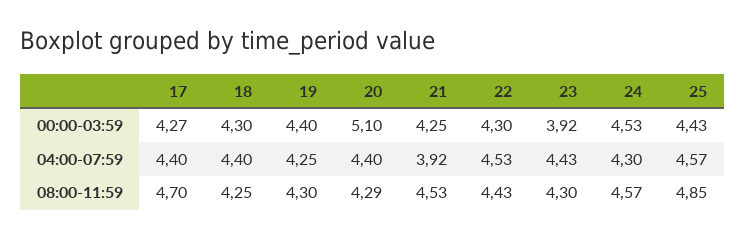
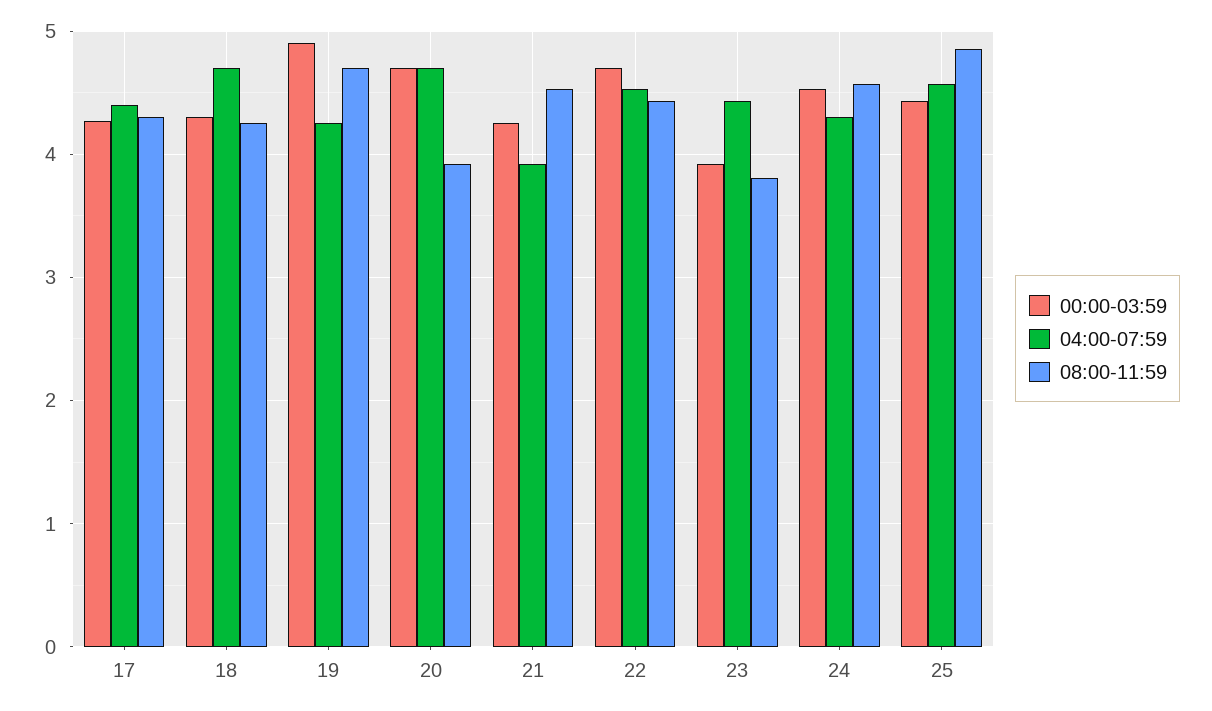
00:00-03:59, 19: 4.4 -> 4.9
00:00-03:59, 20: 5.1 -> 4.7
00:00-03:59, 22: 4.3 -> 4.7
04:00-07:59, 18: 4.4 -> 4.7
04:00-07:59, 20: 4.4 -> 4.7
08:00-11:59, 17: 4.7 -> 4.3
08:00-11:59, 19: 4.3 -> 4.7
08:00-11:59, 20: 4.29 -> 3.9
08:00-11:59, 23: 4.3 -> 3.8

